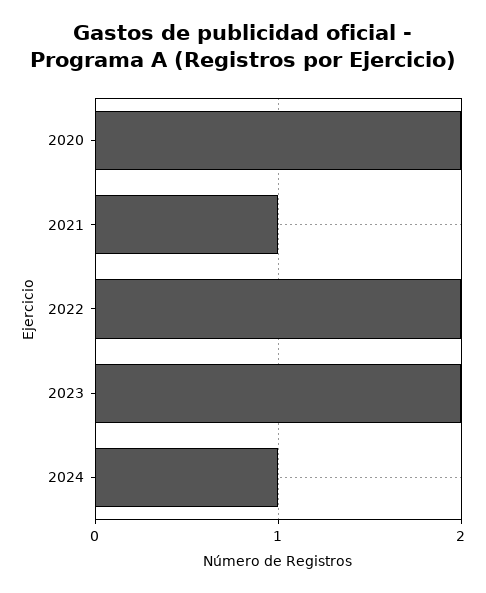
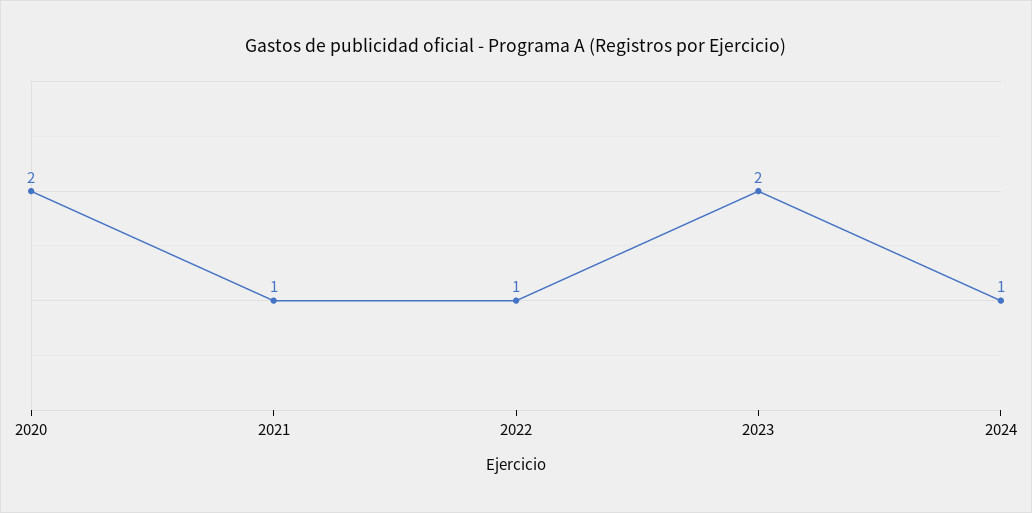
2022: 2 -> 1

